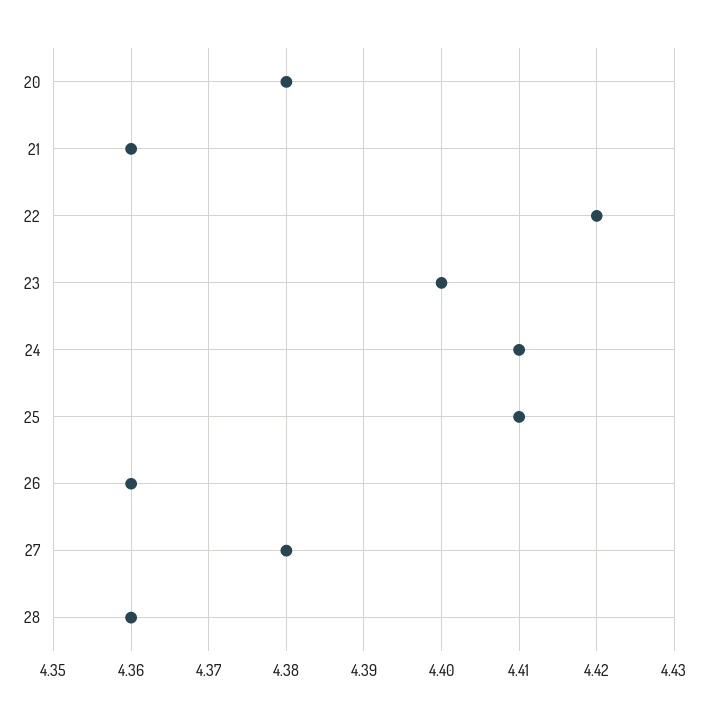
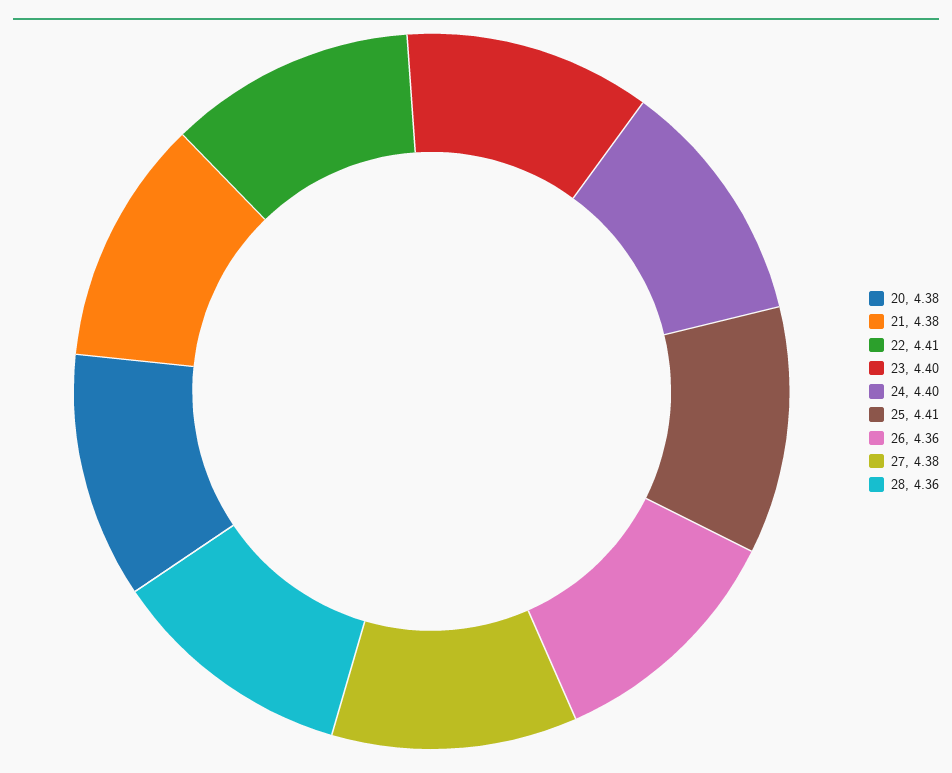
21: 4.36 -> 4.38
22: 4.42 -> 4.41
24: 4.41 -> 4.4

